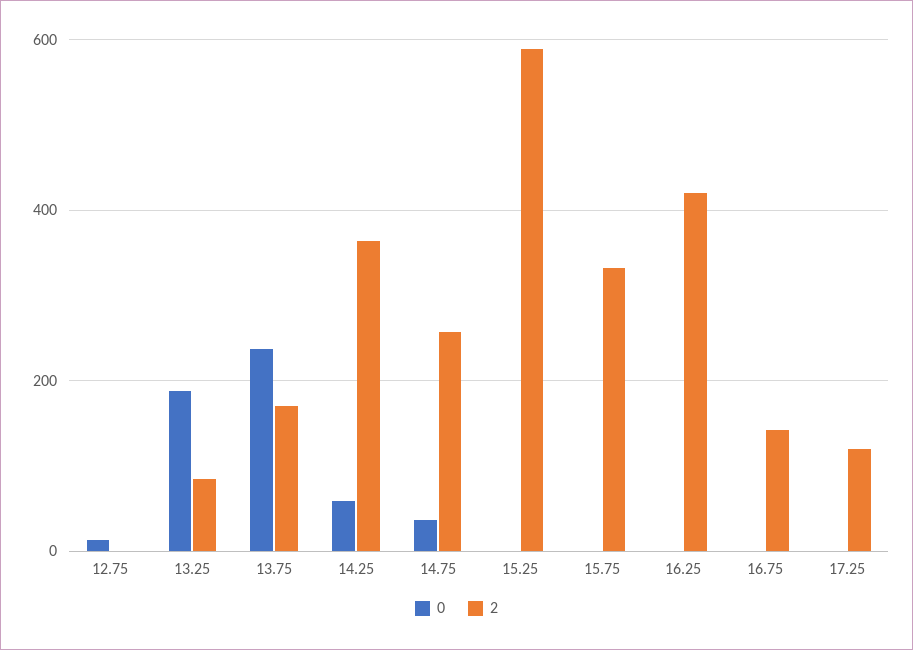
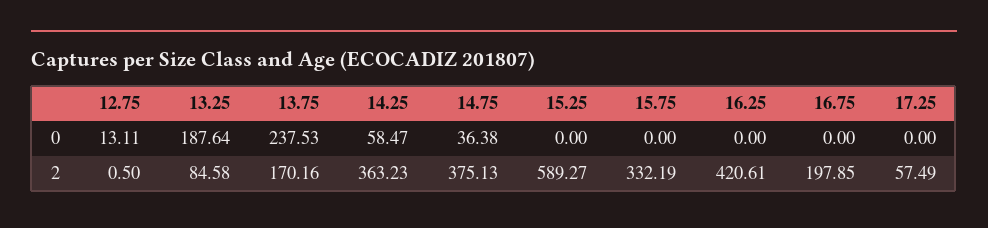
2, 14.75: 260 -> 375.13
2, 16.75: 140 -> 197.85
2, 17.25: 120 -> 57.49

